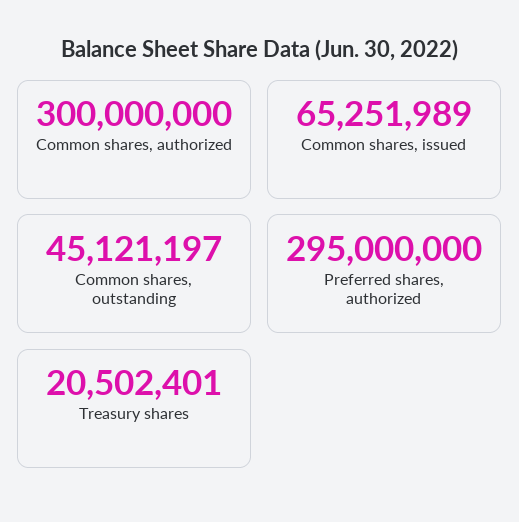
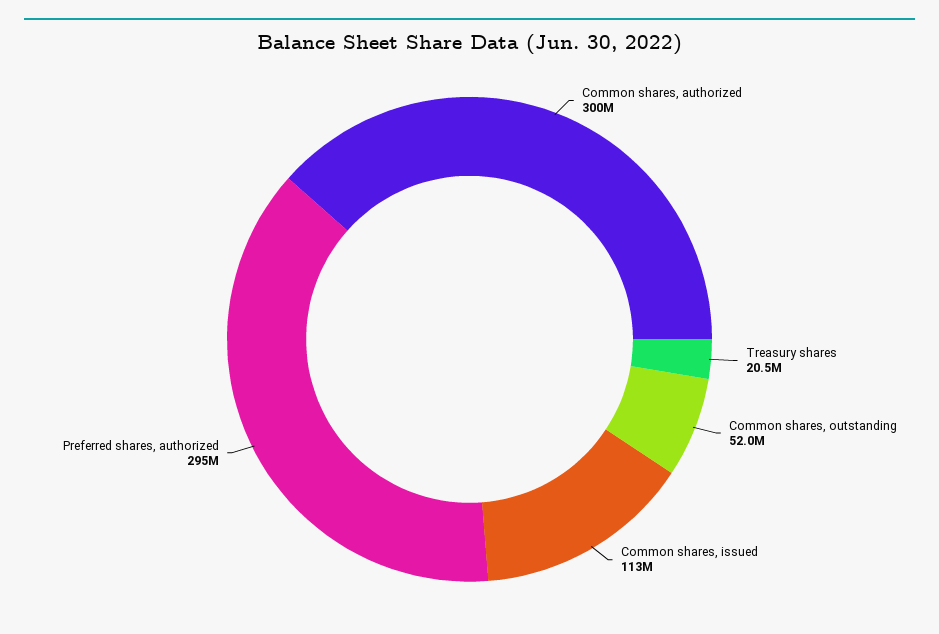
Common shares, issued: 65251989 -> 113000000
Common shares, outstanding: 45121197 -> 52000000

